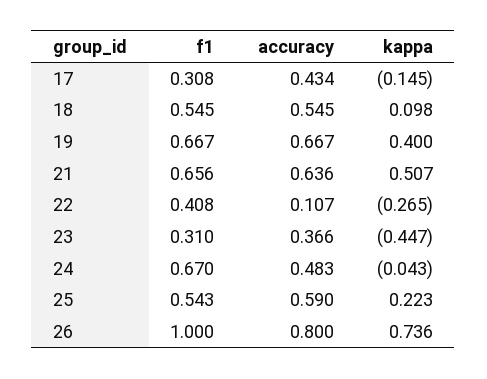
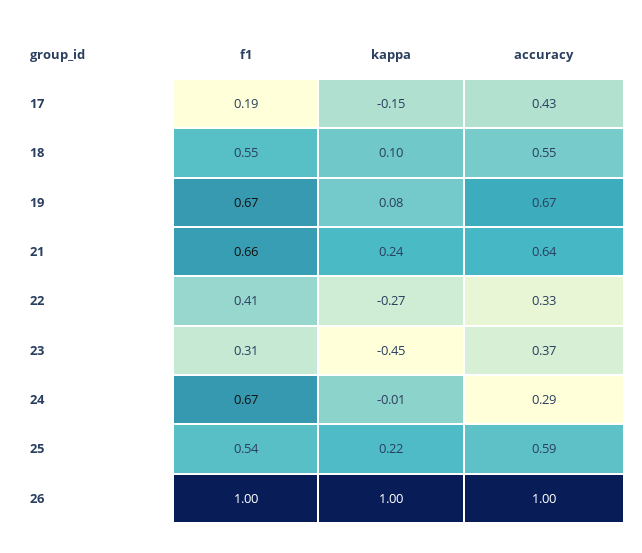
f1, 17: 0.308 -> 0.19
kappa, 19: 0.4 -> 0.08
kappa, 21: 0.507 -> 0.24
accuracy, 22: 0.107 -> 0.33
accuracy, 24: 0.483 -> 0.29
kappa, 24: -0.043 -> -0.01
accuracy, 26: 0.8 -> 1
kappa, 26: 0.736 -> 1

